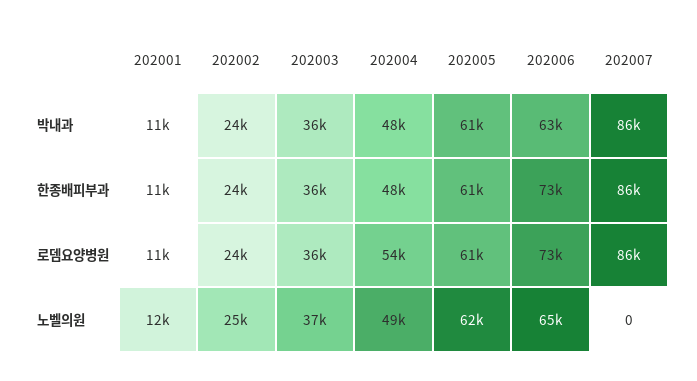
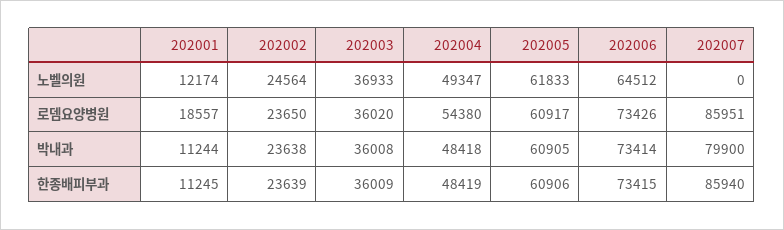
202006, 박내과: 63000 -> 73414
202007, 박내과: 86000 -> 79900
202001, 로뎀요양병원: 11000 -> 18557

